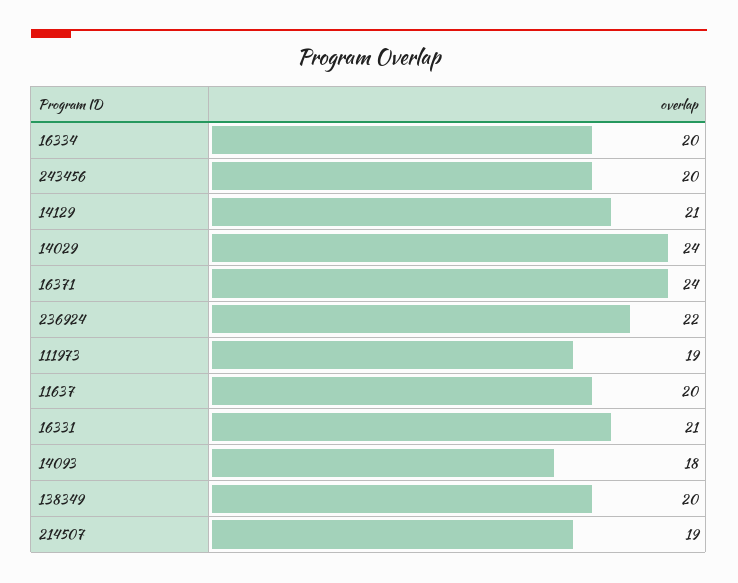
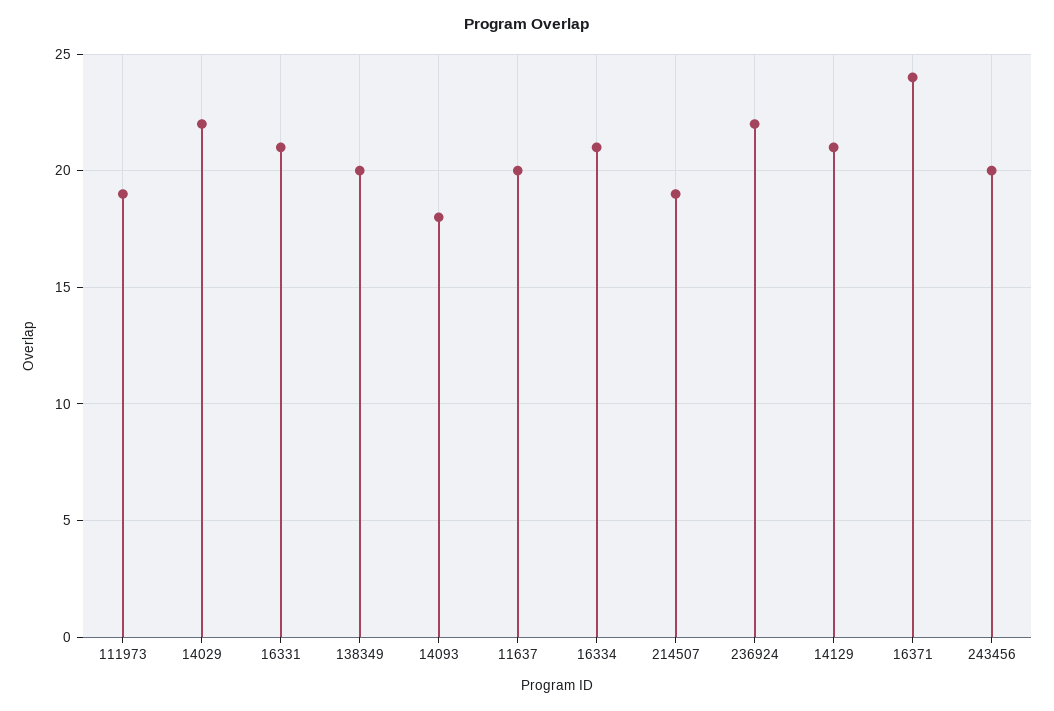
16334: 20 -> 21
14029: 24 -> 22

